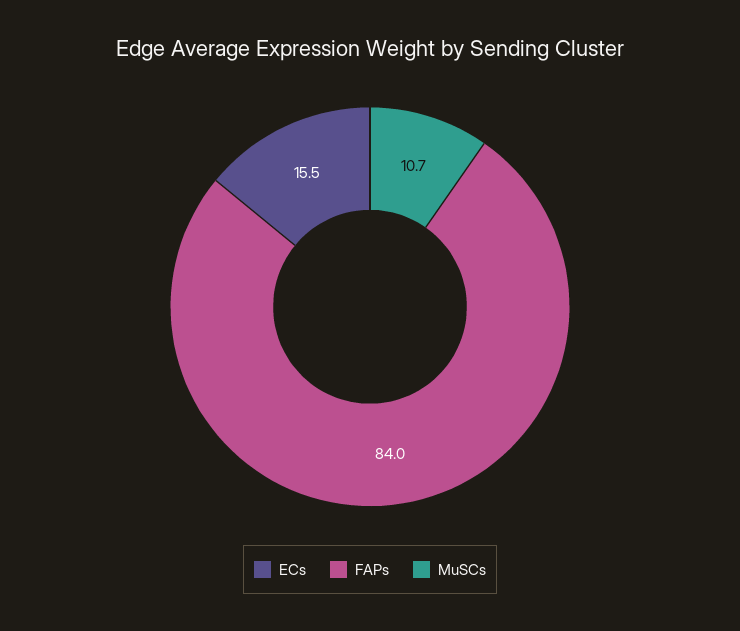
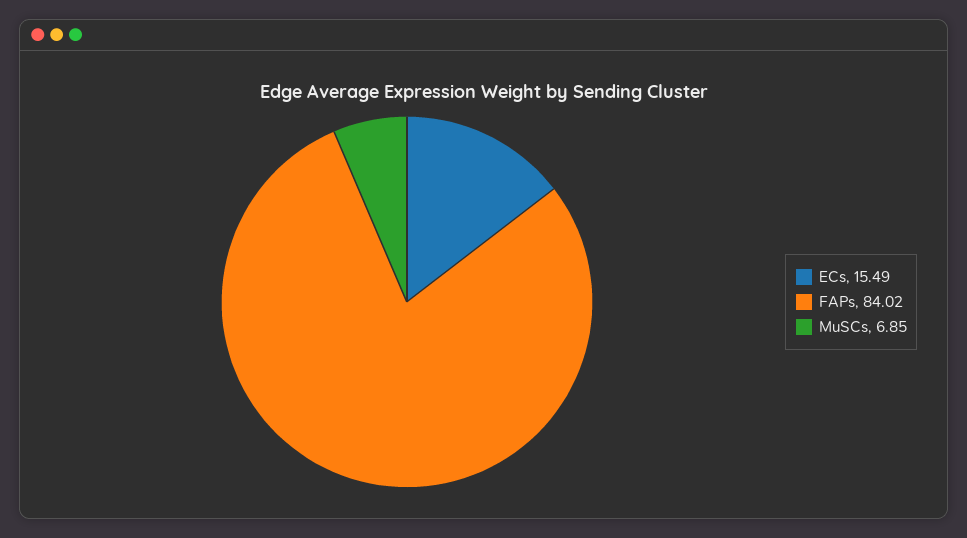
MuSCs: 10.7 -> 6.85

